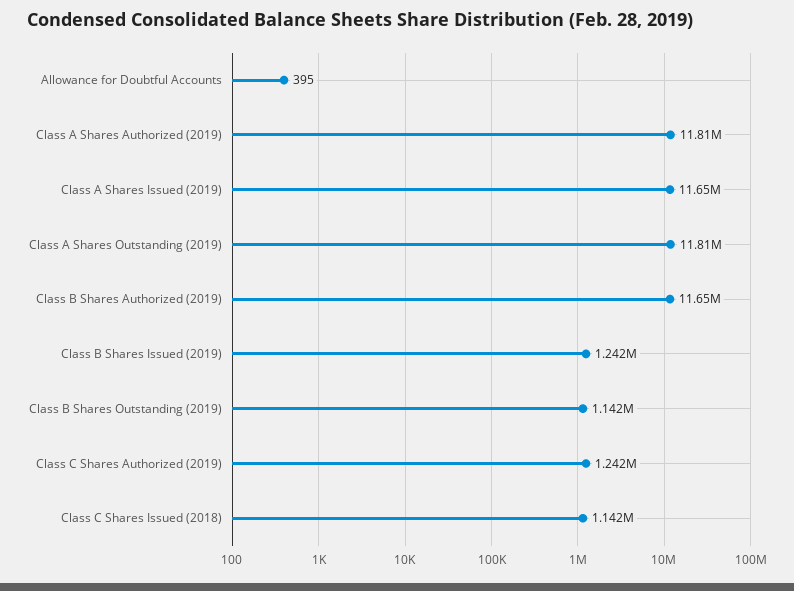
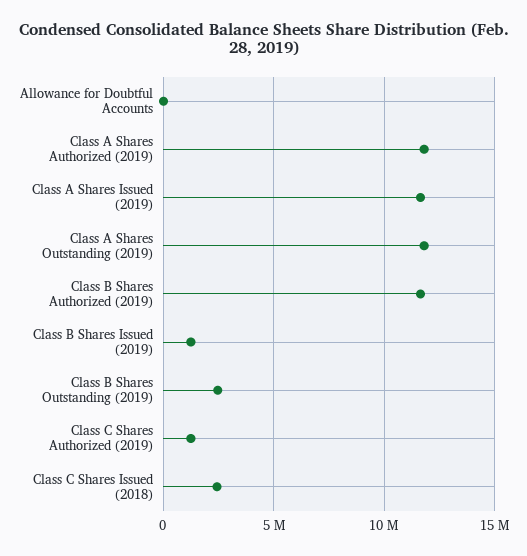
Class B Shares Outstanding (2019): 1142000 -> 2500000
Class C Shares Issued (2018): 1142000 -> 2500000

